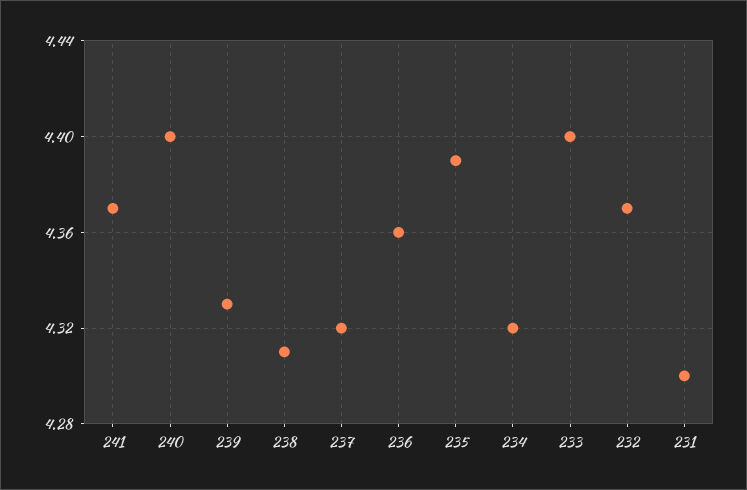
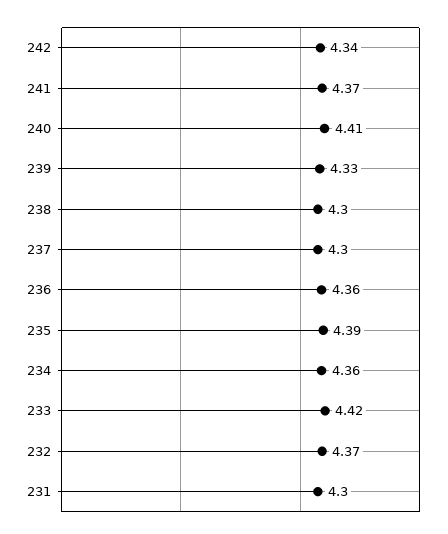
240: 4.4 -> 4.41
238: 4.31 -> 4.3
237: 4.32 -> 4.3
234: 4.32 -> 4.36
233: 4.4 -> 4.42
242: none -> 4.34

